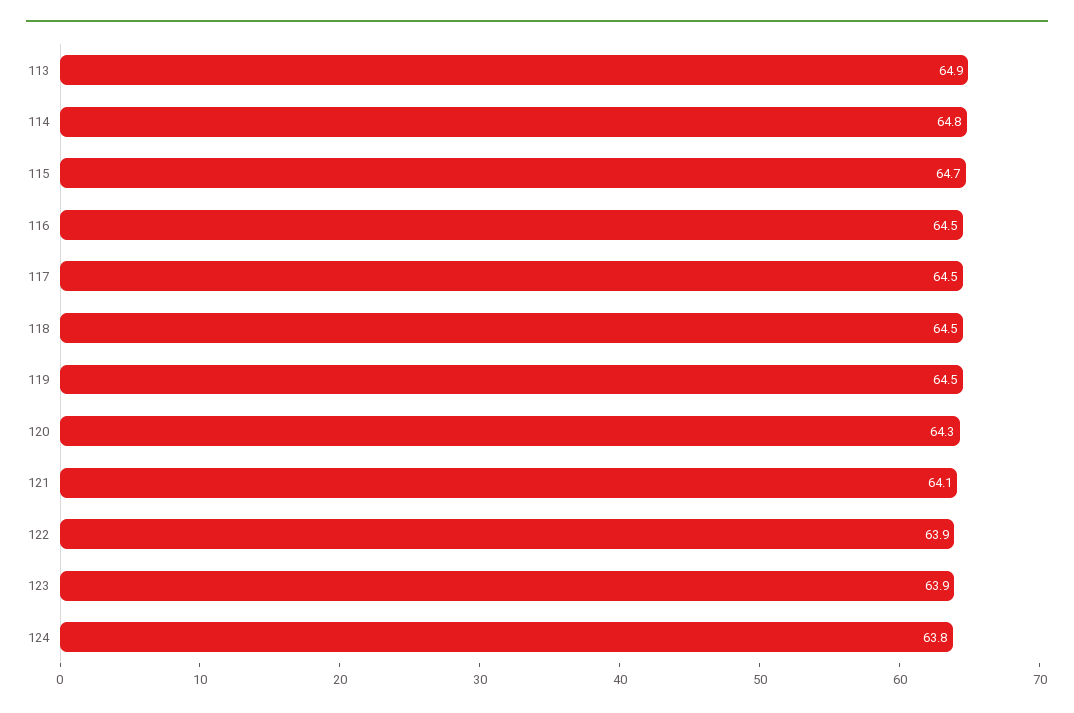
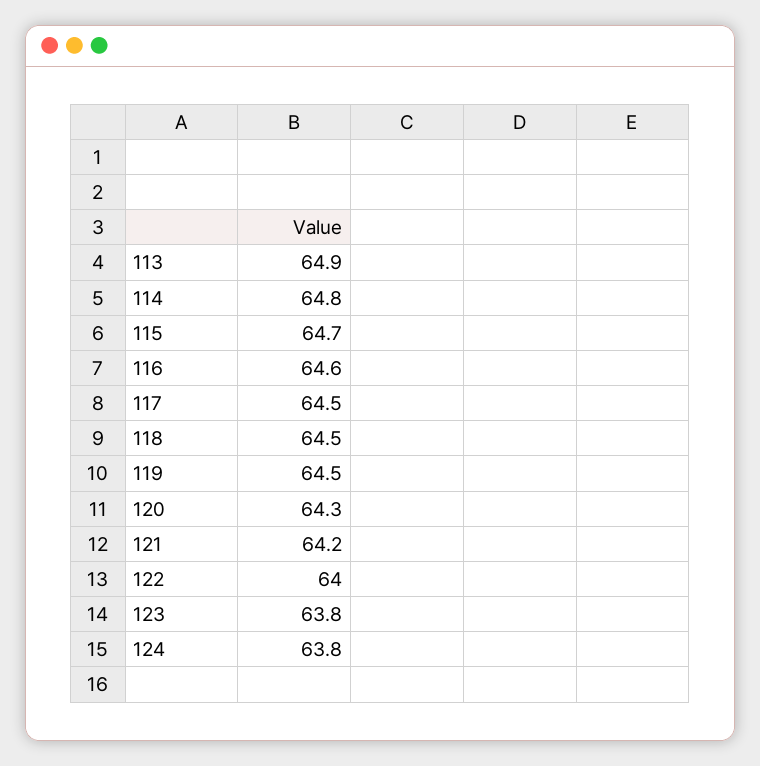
116: 64.5 -> 64.6
121: 64.1 -> 64.2
122: 63.9 -> 64
123: 63.9 -> 63.8

